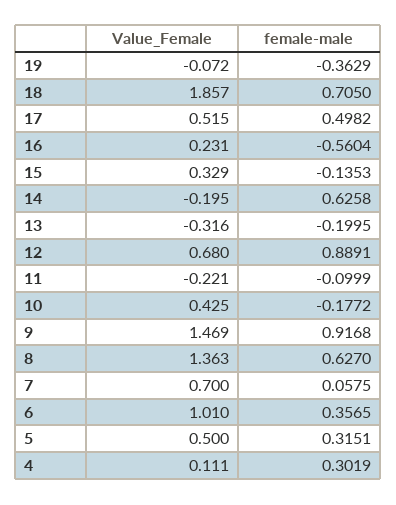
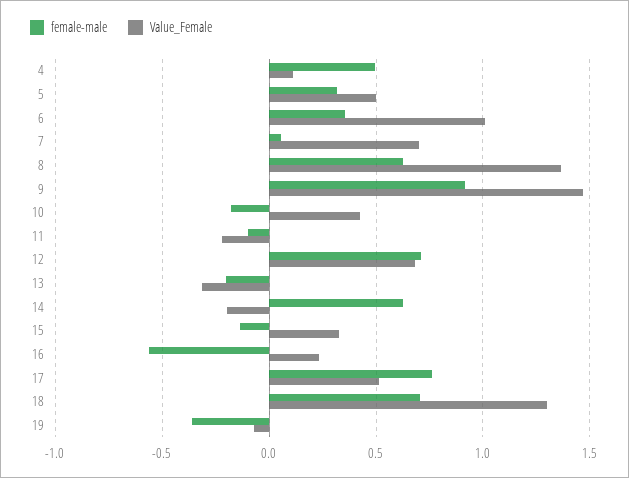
Value_Female, 18: 1.857 -> 1.3
female-male, 17: 0.4982 -> 0.75
female-male, 12: 0.8891 -> 0.7
female-male, 4: 0.3019 -> 0.5

